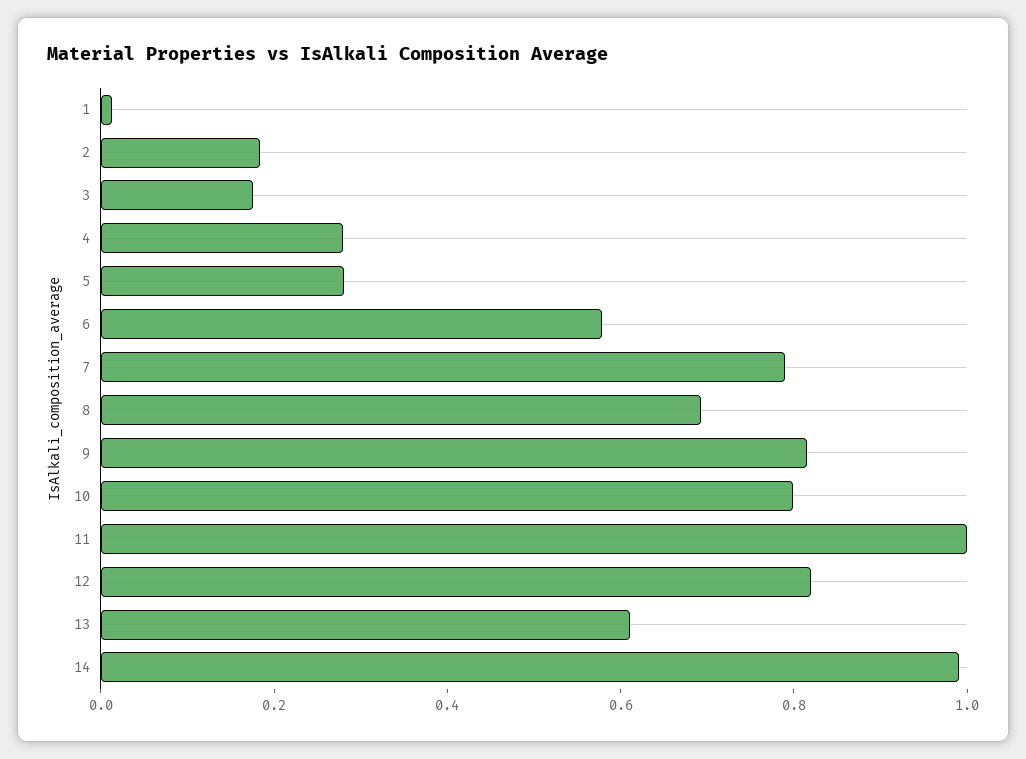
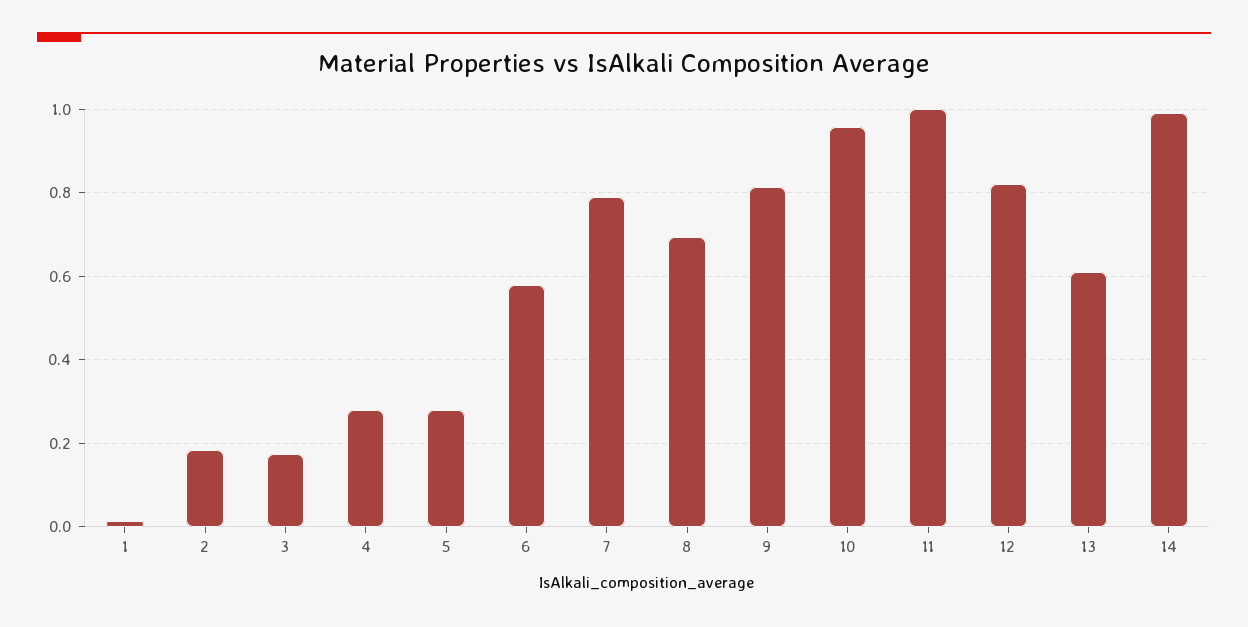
10: 0.8 -> 0.96

